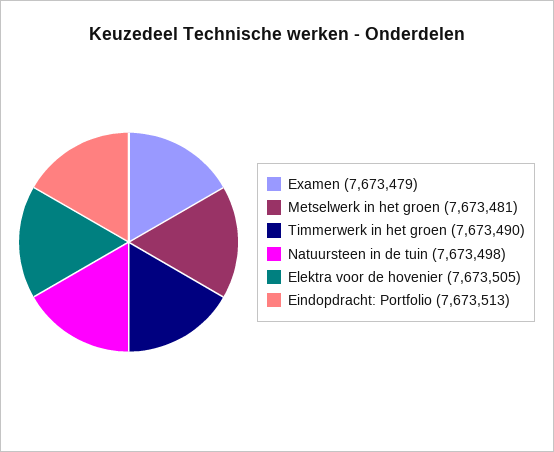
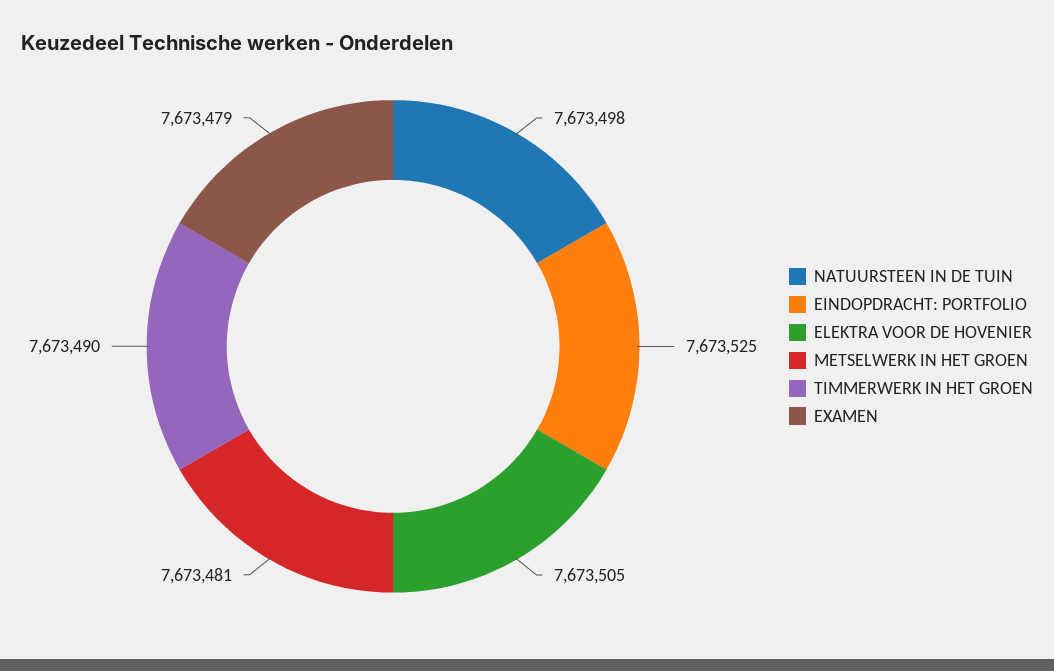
Eindopdracht: Portfolio: 7673513 -> 7673525

